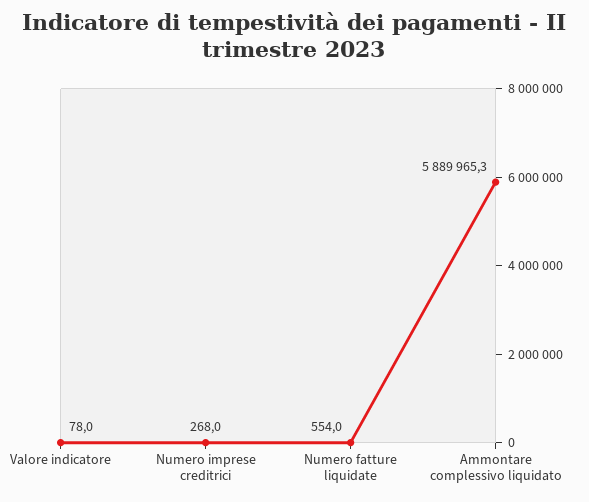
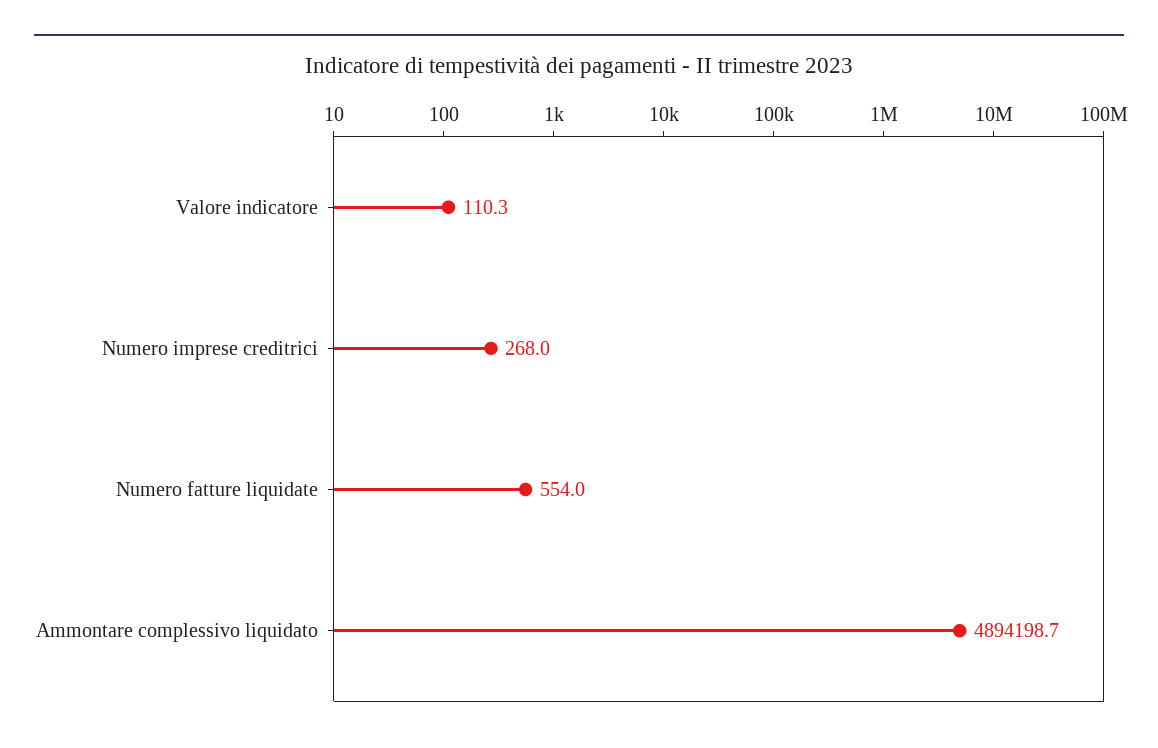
Valore indicatore: 78 -> 110.3
Ammontare complessivo liquidato: 5889965.3 -> 4894198.7

